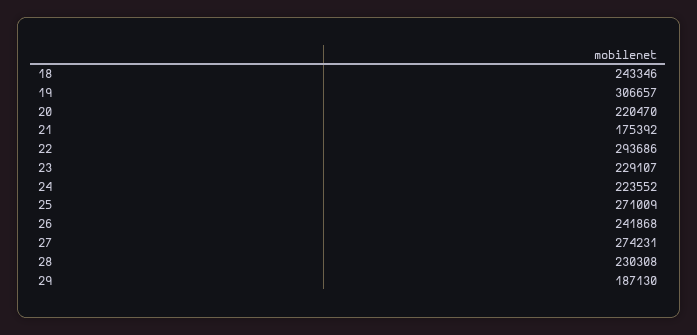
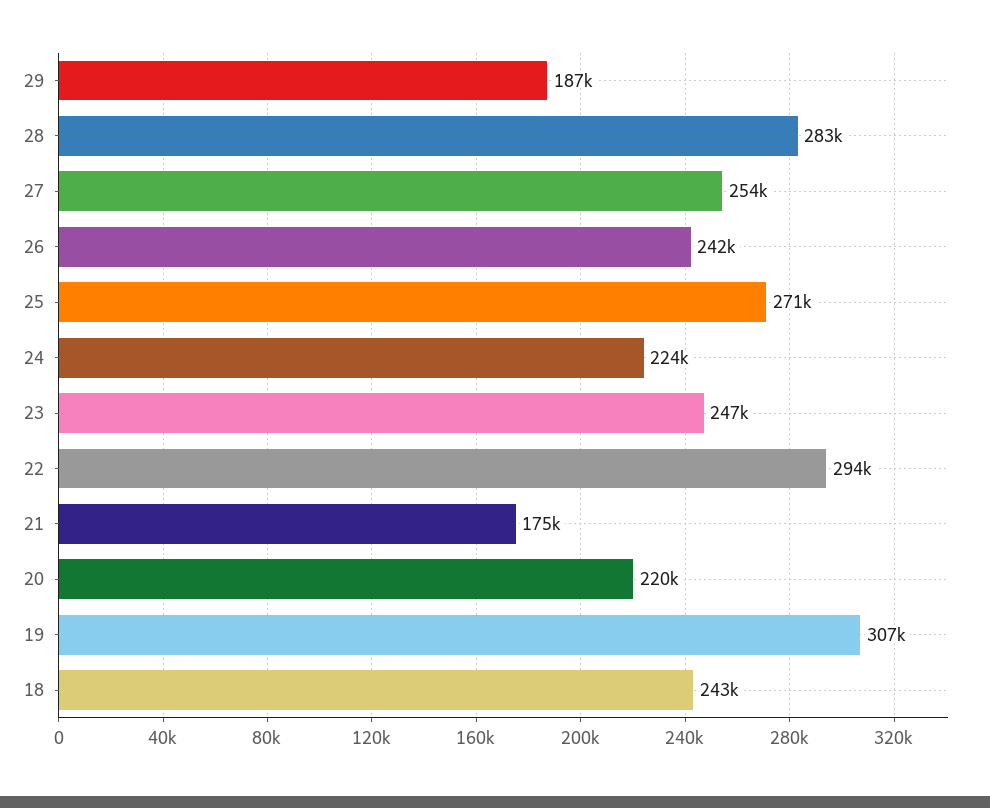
23: 229107 -> 247000
27: 274231 -> 254000
28: 230308 -> 283000

